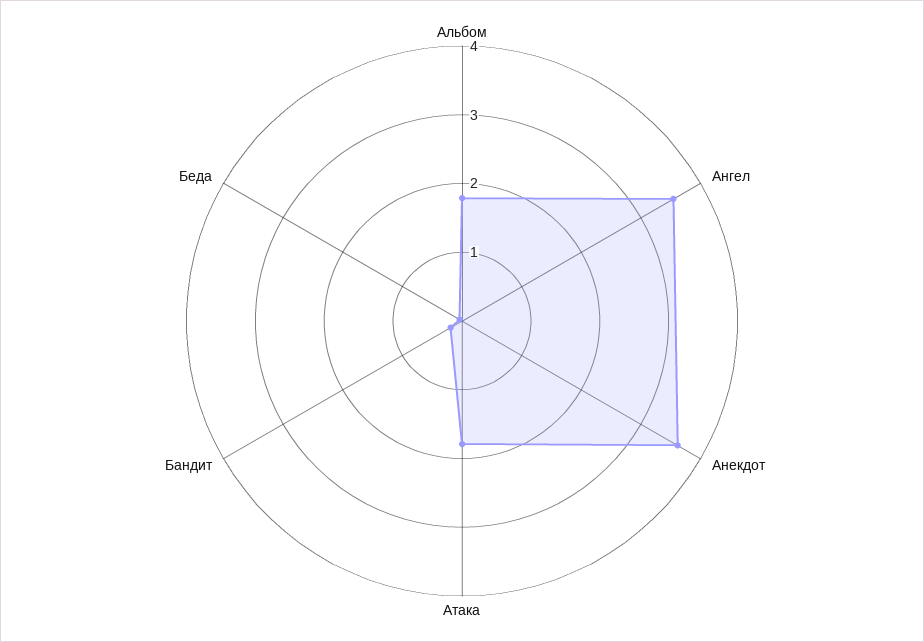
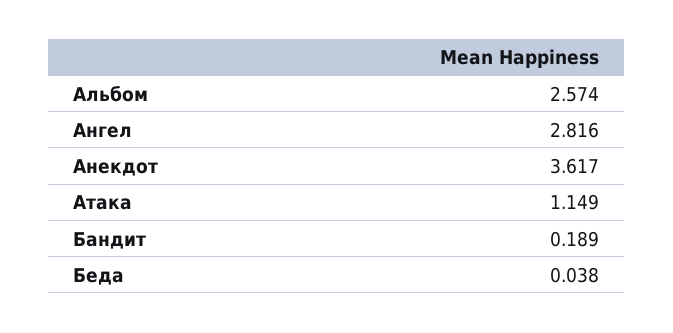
Альбом: 1.8 -> 2.574
Ангел: 3.6 -> 2.816
Атака: 1.8 -> 1.149

